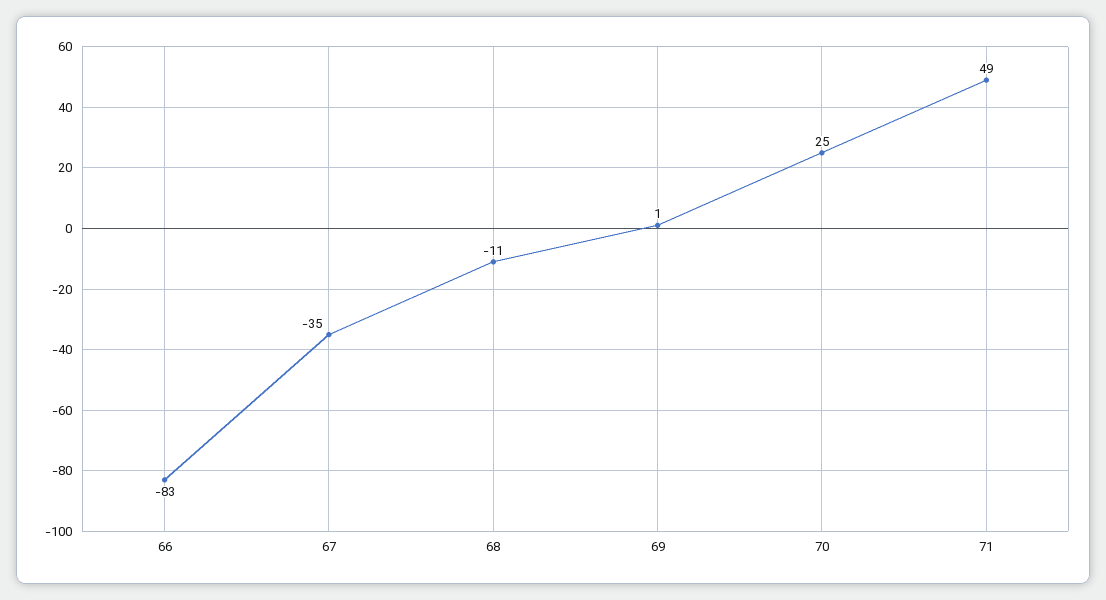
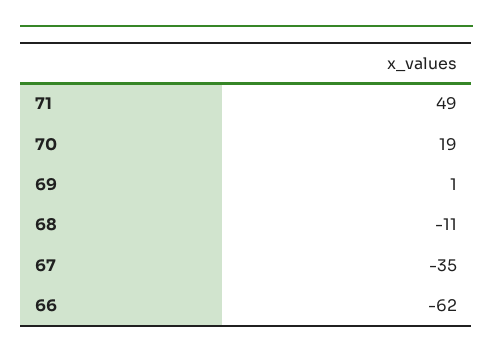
66: -83 -> -62
70: 25 -> 19

